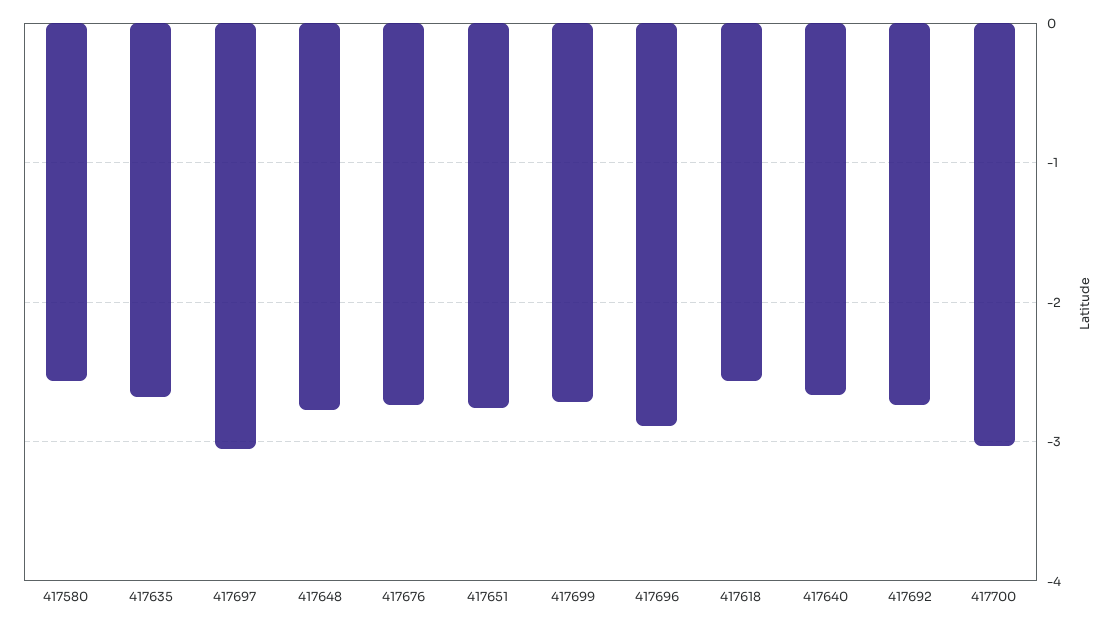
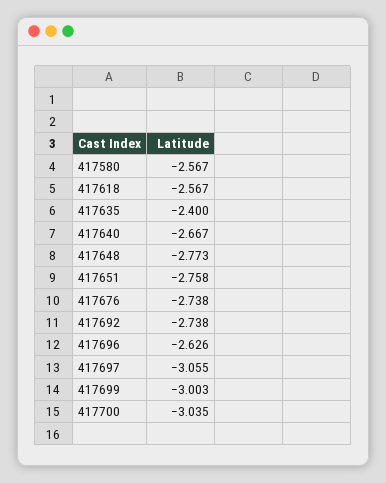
417635: -2.7 -> -2.4
417699: -2.7 -> -3.003
417696: -2.9 -> -2.626

